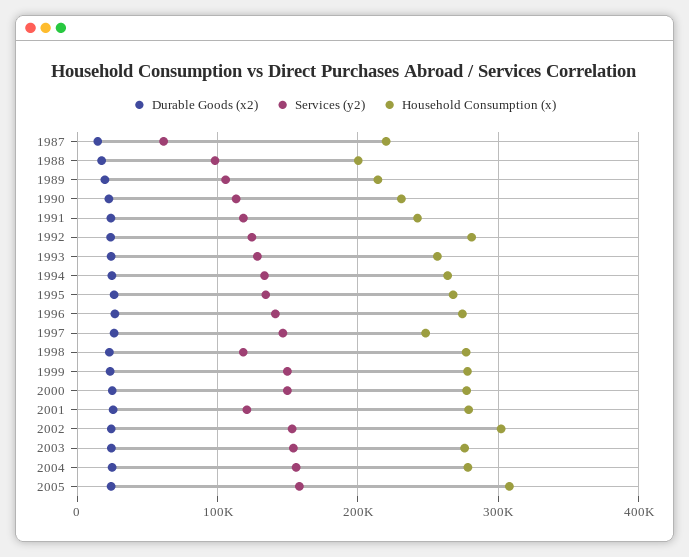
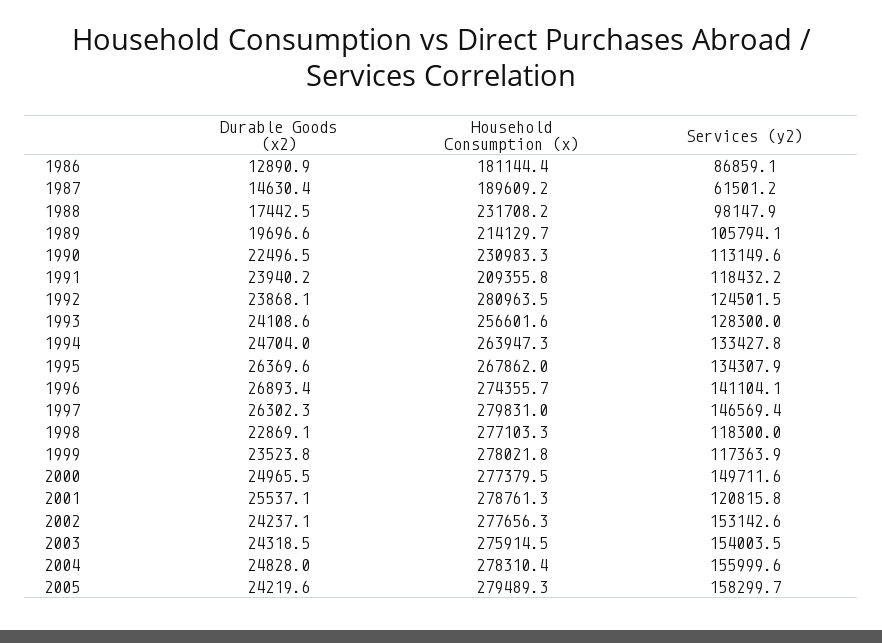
Household Consumption (x), 1987: 220000 -> 189609.2
Household Consumption (x), 1988: 200000 -> 231708.2
Household Consumption (x), 1991: 240000 -> 209355.8
Household Consumption (x), 1997: 250000 -> 279831
Services (y2), 1999: 150000 -> 117363.9
Household Consumption (x), 2002: 300000 -> 277656.3
Household Consumption (x), 2005: 310000 -> 279489.3
Durable Goods (x2), 1986: none -> 12890.9
Household Consumption (x), 1986: none -> 181144.4
Services (y2), 1986: none -> 86859.1

